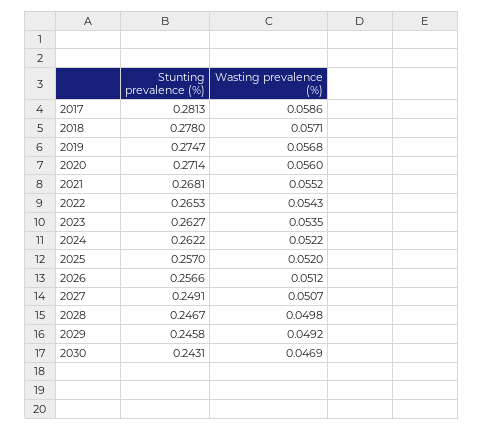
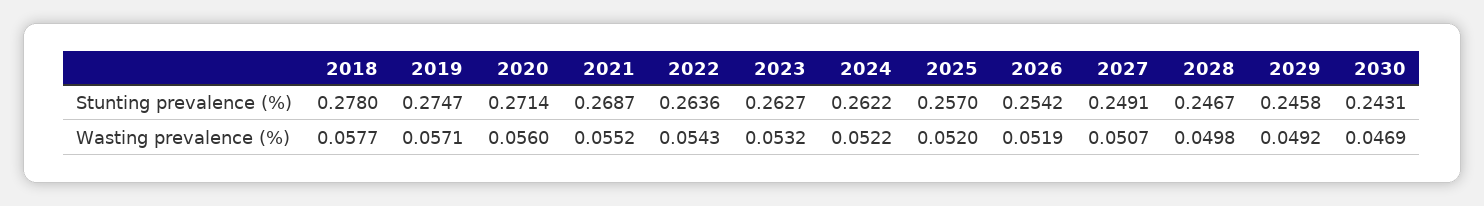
Stunting prevalence (%), 2017: 0.2813 -> none
Wasting prevalence (%), 2017: 0.0586 -> none
Wasting prevalence (%), 2018: 0.0571 -> 0.0577
Wasting prevalence (%), 2019: 0.0568 -> 0.0571
Stunting prevalence (%), 2021: 0.2681 -> 0.2687
Stunting prevalence (%), 2022: 0.2653 -> 0.2636
Wasting prevalence (%), 2023: 0.0535 -> 0.0532
Stunting prevalence (%), 2026: 0.2566 -> 0.2542
Wasting prevalence (%), 2026: 0.0512 -> 0.0519

